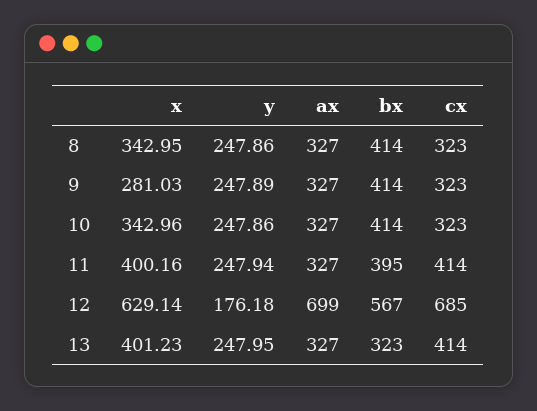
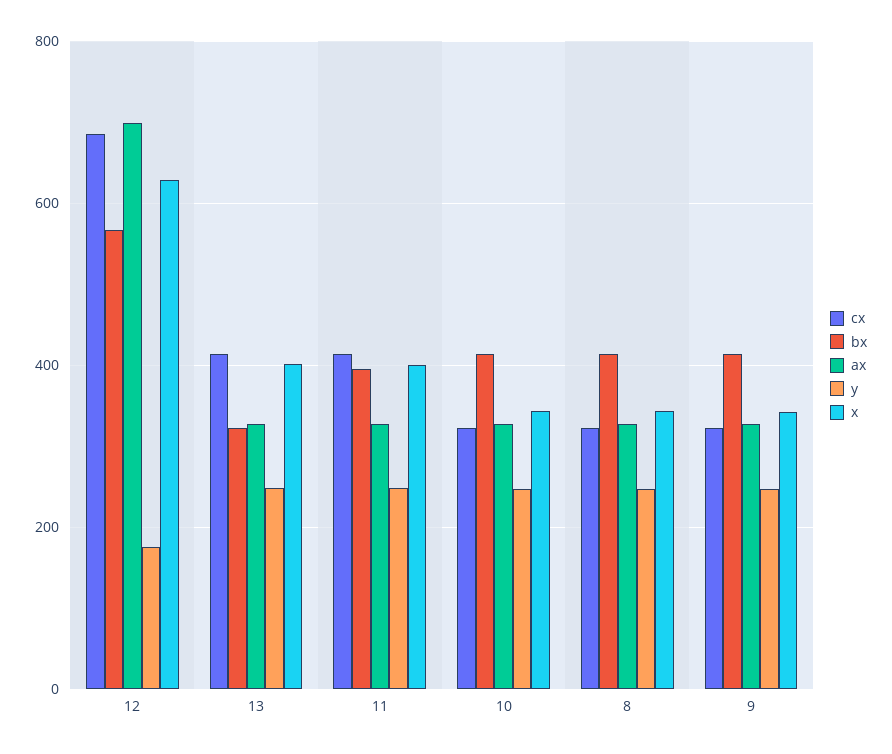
x, 9: 281.03 -> 340

